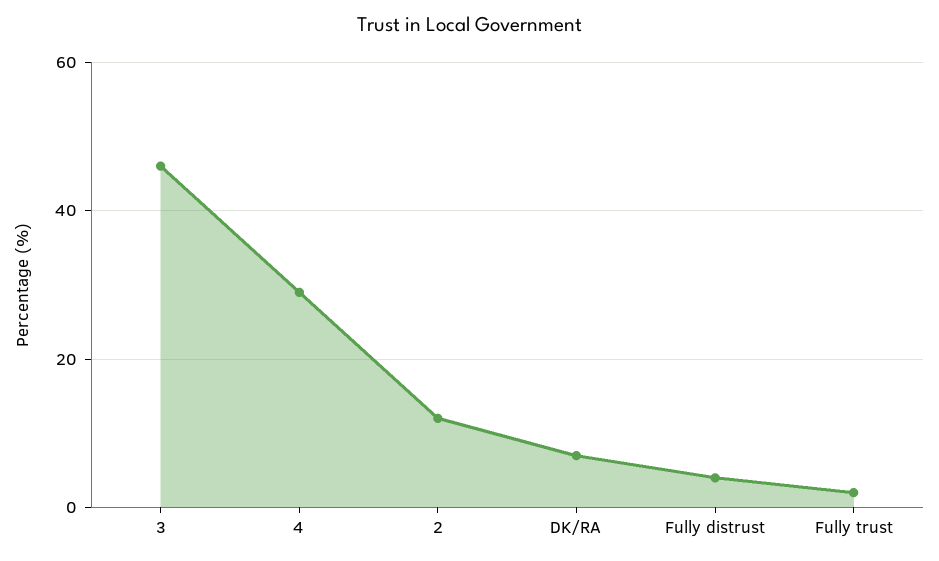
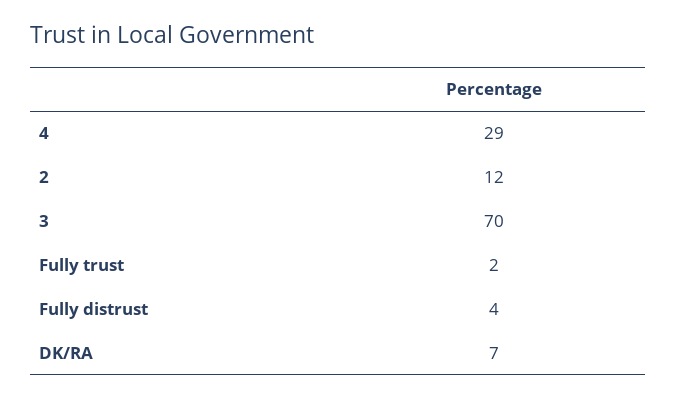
3: 45 -> 70

